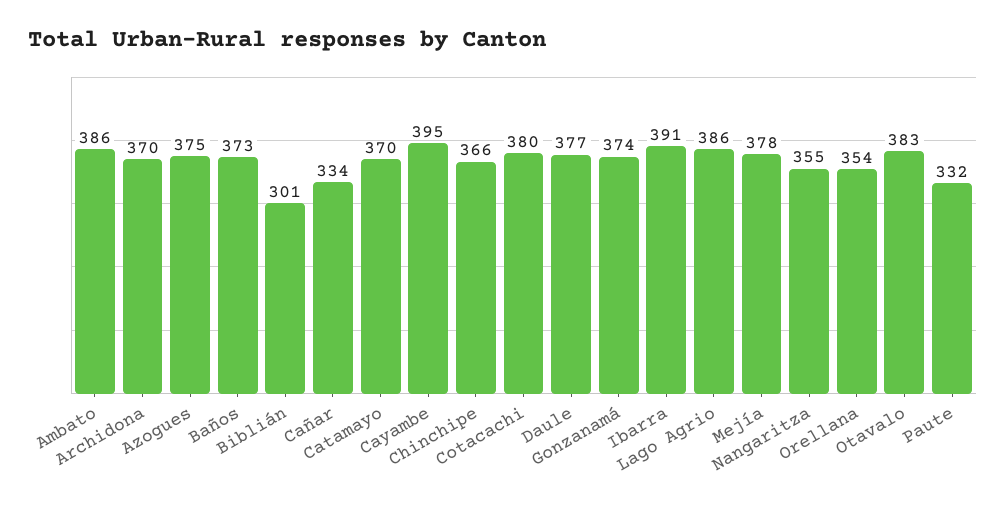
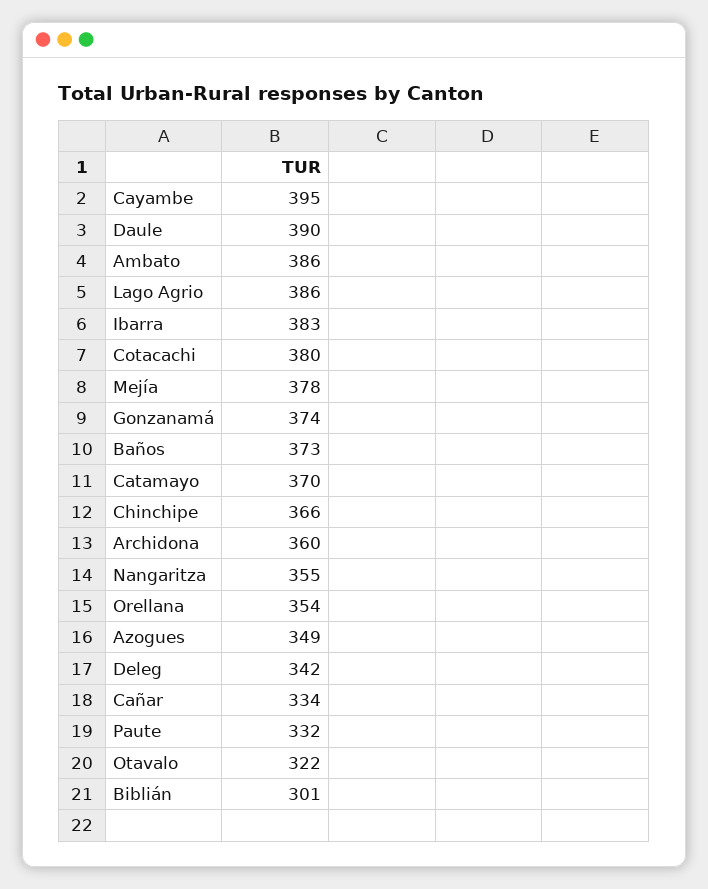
Archidona: 370 -> 360
Azogues: 375 -> 349
Daule: 377 -> 390
Ibarra: 391 -> 383
Otavalo: 383 -> 322
Deleg: none -> 342

